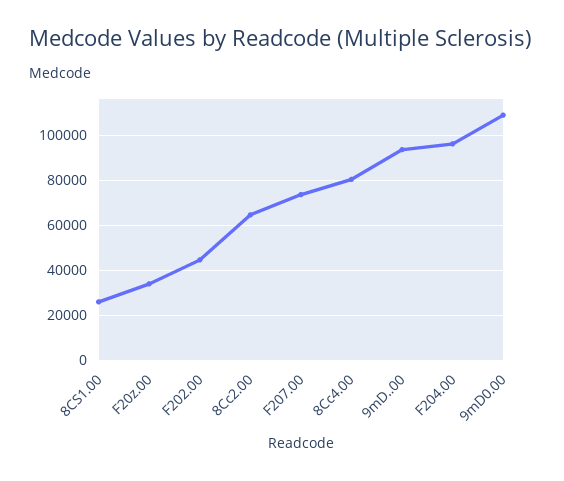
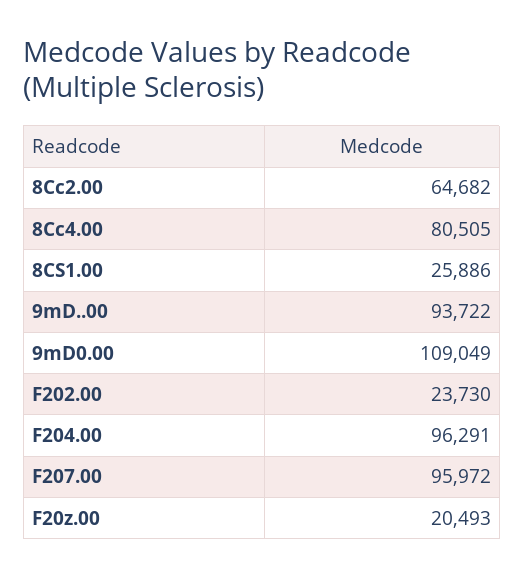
F20z.00: 35000 -> 20493
F202.00: 45000 -> 23730
F207.00: 75000 -> 95972

